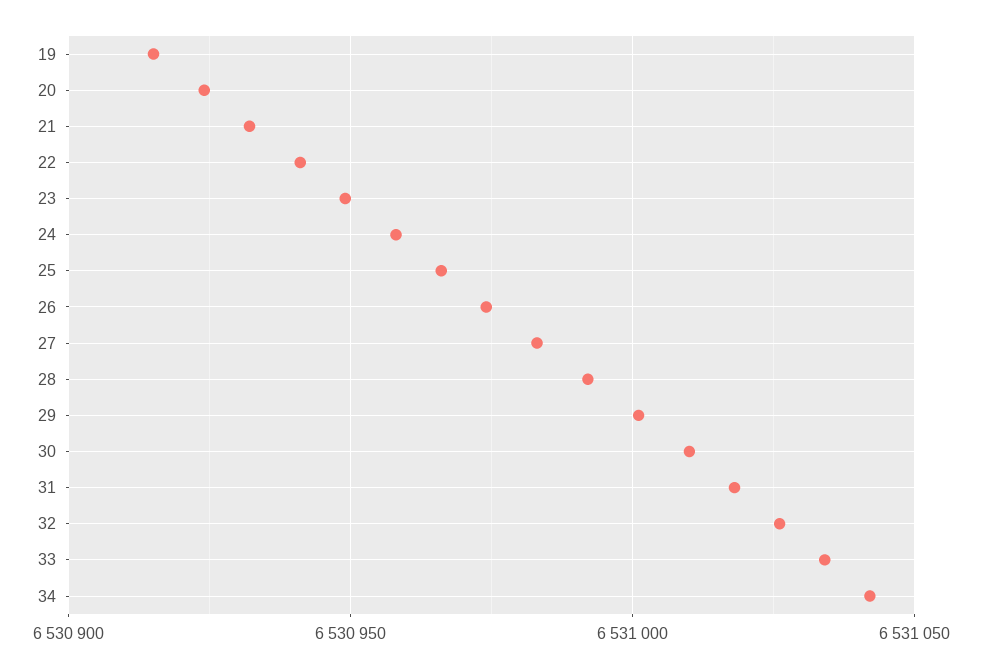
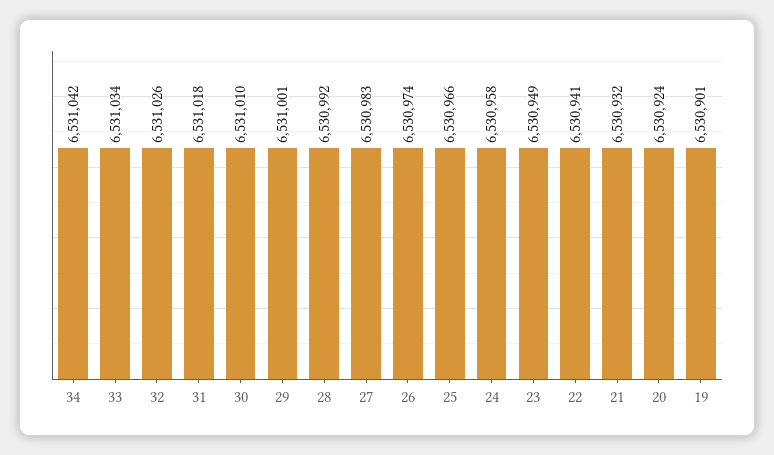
19: 6530915 -> 6530901

